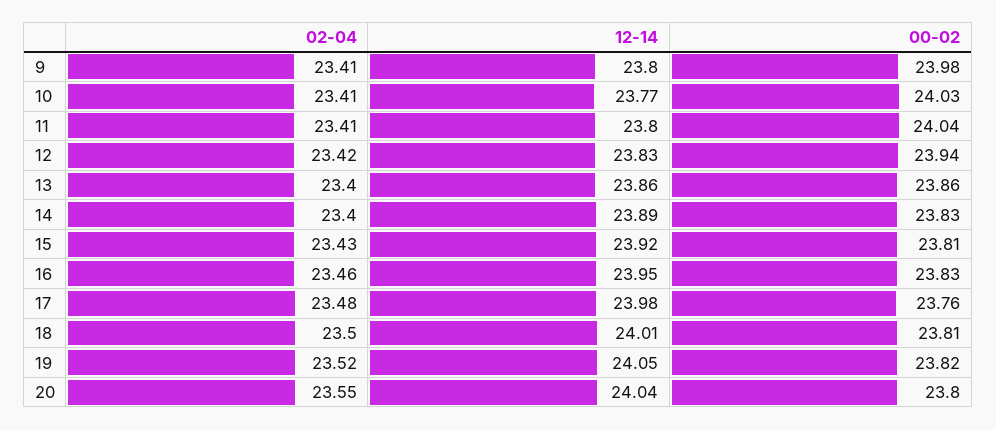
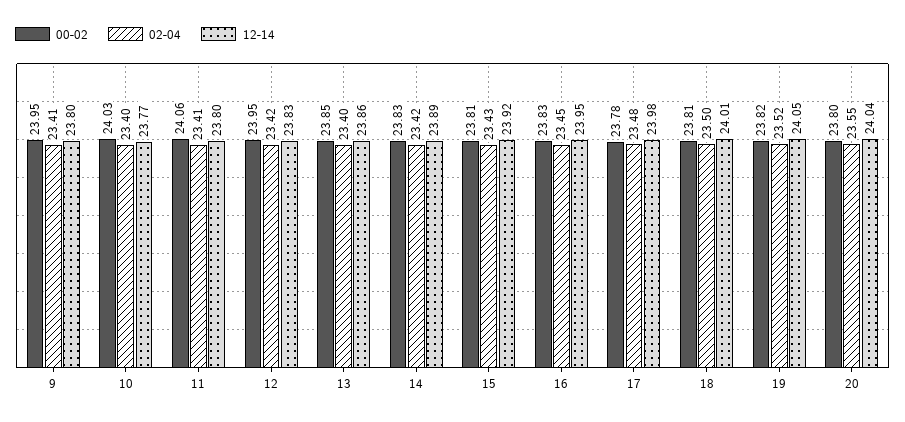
00-02, 9: 23.98 -> 23.95
02-04, 10: 23.41 -> 23.4
00-02, 11: 24.04 -> 24.06
00-02, 12: 23.94 -> 23.95
00-02, 13: 23.86 -> 23.85
02-04, 14: 23.4 -> 23.42
02-04, 16: 23.46 -> 23.45
00-02, 17: 23.76 -> 23.78

